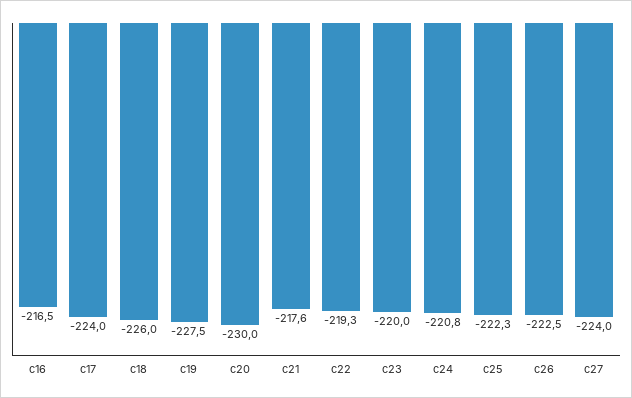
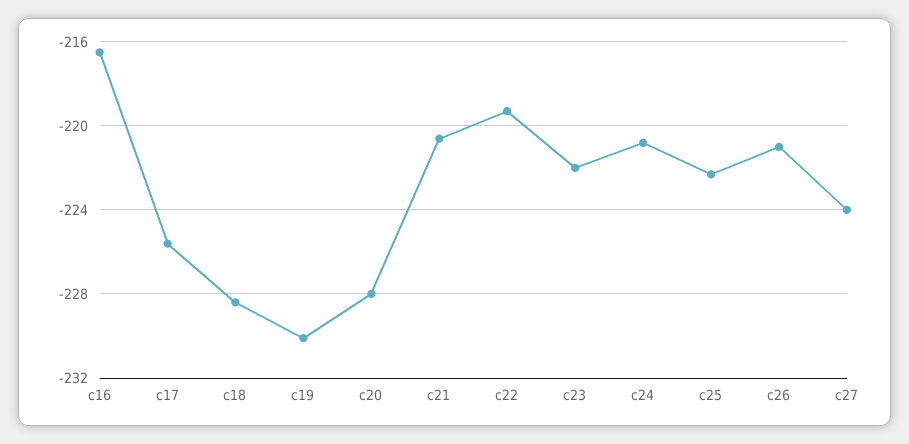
c17: -224 -> -225.5
c18: -226 -> -228.5
c19: -227.5 -> -230
c20: -230 -> -228
c21: -217.6 -> -220.5
c23: -220 -> -222
c26: -222.5 -> -221

